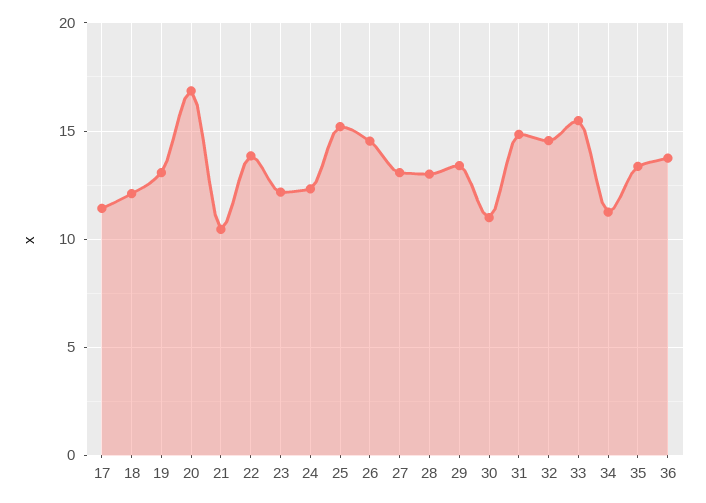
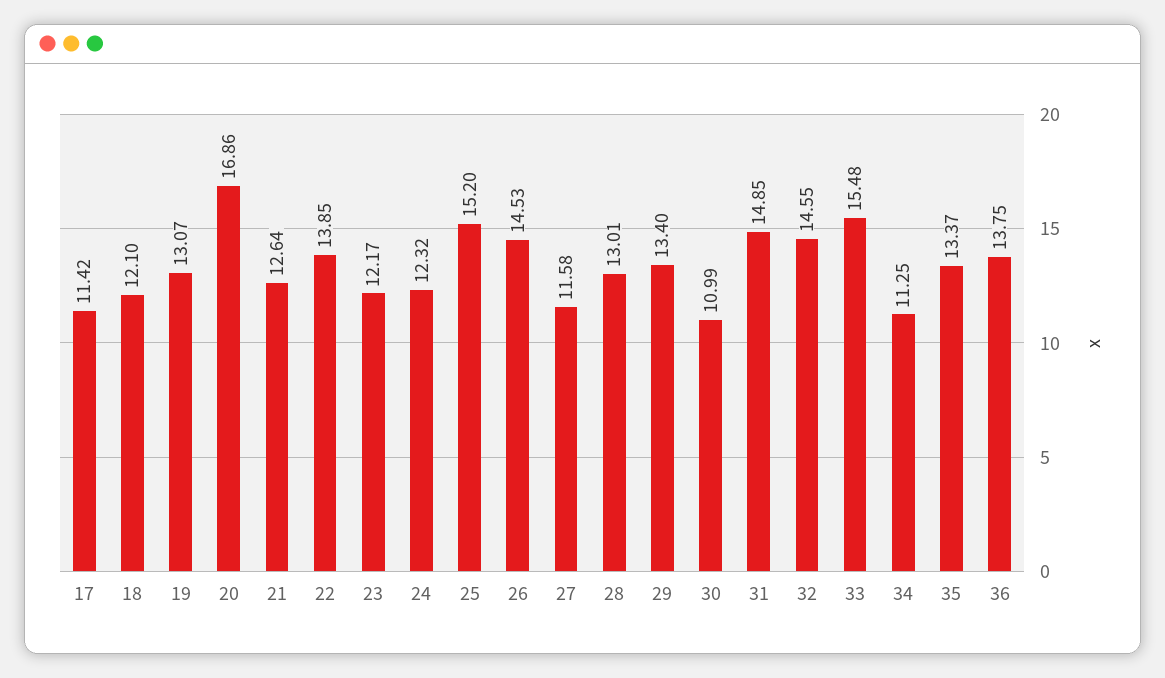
21: 10.5 -> 12.64
27: 13 -> 11.58

